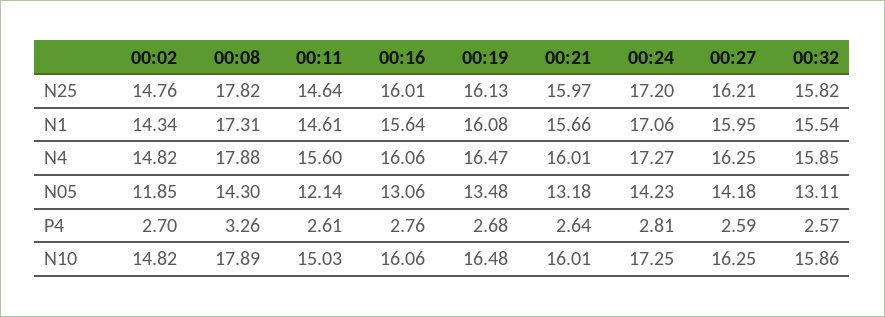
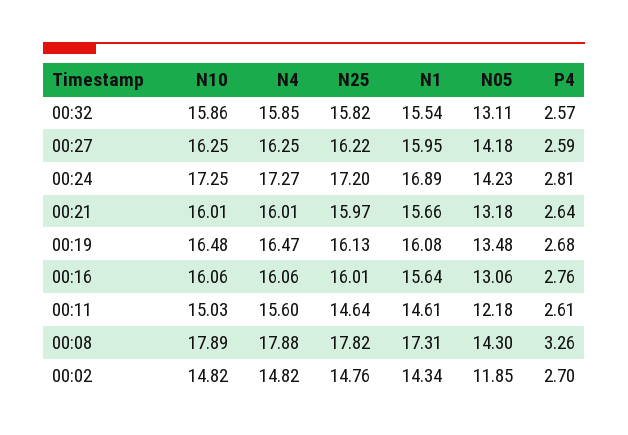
00:27, N25: 16.21 -> 16.22
00:24, N1: 17.06 -> 16.89
00:11, N05: 12.14 -> 12.18

